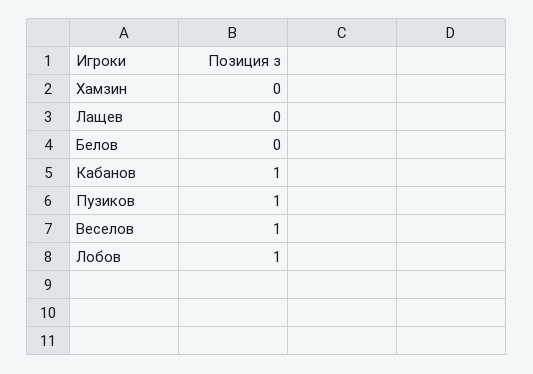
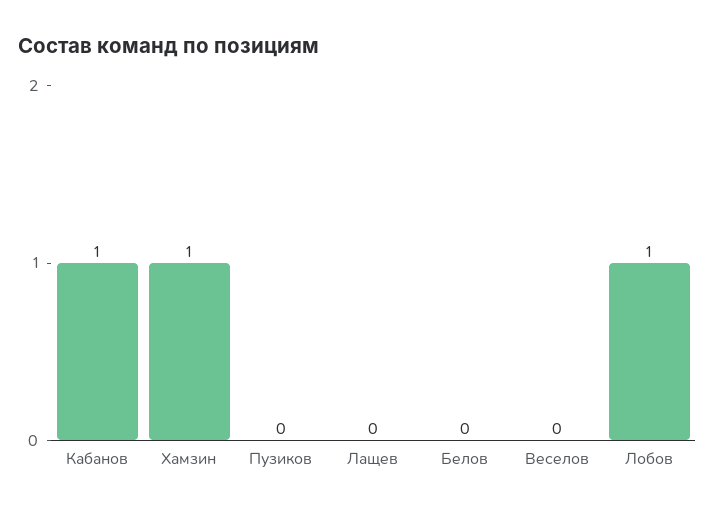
Хамзин: 0 -> 1
Пузиков: 1 -> 0
Веселов: 1 -> 0

